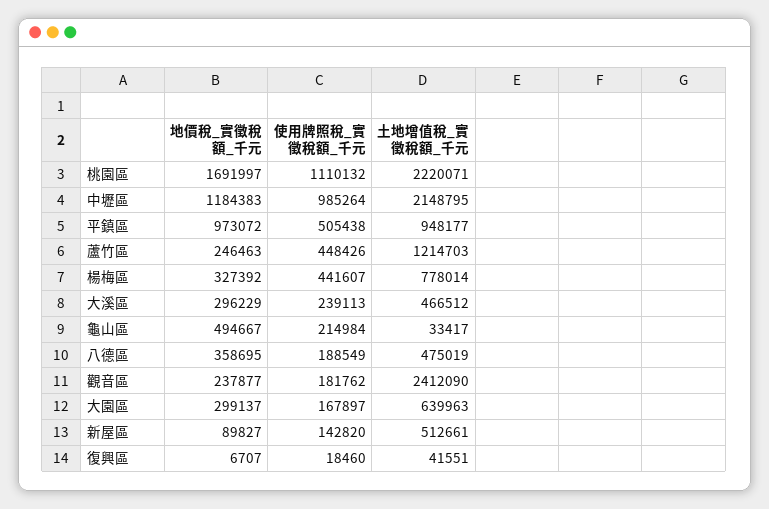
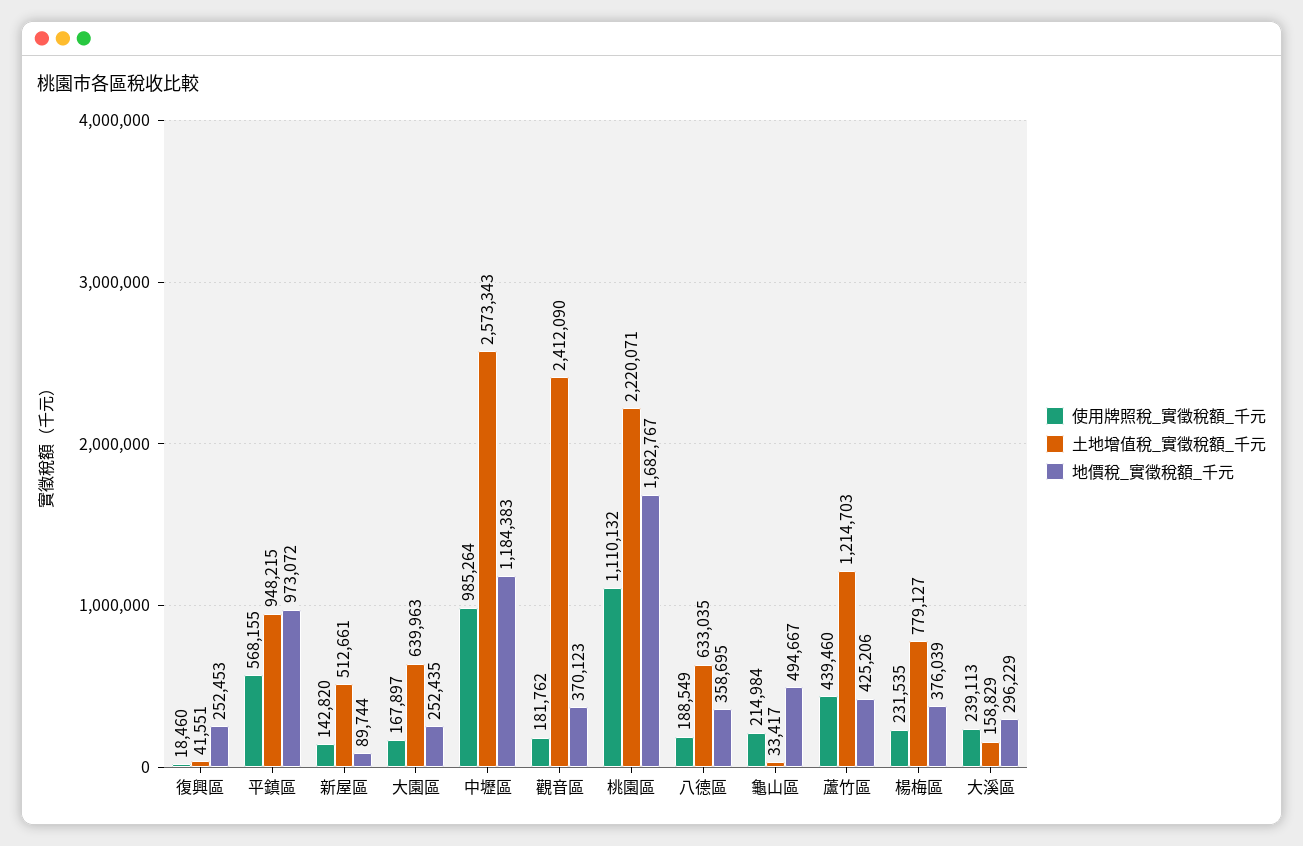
地價稅_實徵稅額_千元, 桃園區: 1691997 -> 1682767
土地增值稅_實徵稅額_千元, 中壢區: 2148795 -> 2573343
使用牌照稅_實徵稅額_千元, 平鎮區: 505438 -> 568155
土地增值稅_實徵稅額_千元, 平鎮區: 948177 -> 948215
地價稅_實徵稅額_千元, 蘆竹區: 246463 -> 425206
使用牌照稅_實徵稅額_千元, 蘆竹區: 448426 -> 439460
地價稅_實徵稅額_千元, 楊梅區: 327392 -> 376039
使用牌照稅_實徵稅額_千元, 楊梅區: 441607 -> 231535
土地增值稅_實徵稅額_千元, 楊梅區: 778014 -> 779127
土地增值稅_實徵稅額_千元, 大溪區: 466512 -> 158829
土地增值稅_實徵稅額_千元, 八德區: 475019 -> 633035
地價稅_實徵稅額_千元, 觀音區: 237877 -> 370123
地價稅_實徵稅額_千元, 大園區: 299137 -> 252435
地價稅_實徵稅額_千元, 新屋區: 89827 -> 89744
地價稅_實徵稅額_千元, 復興區: 6707 -> 252453

